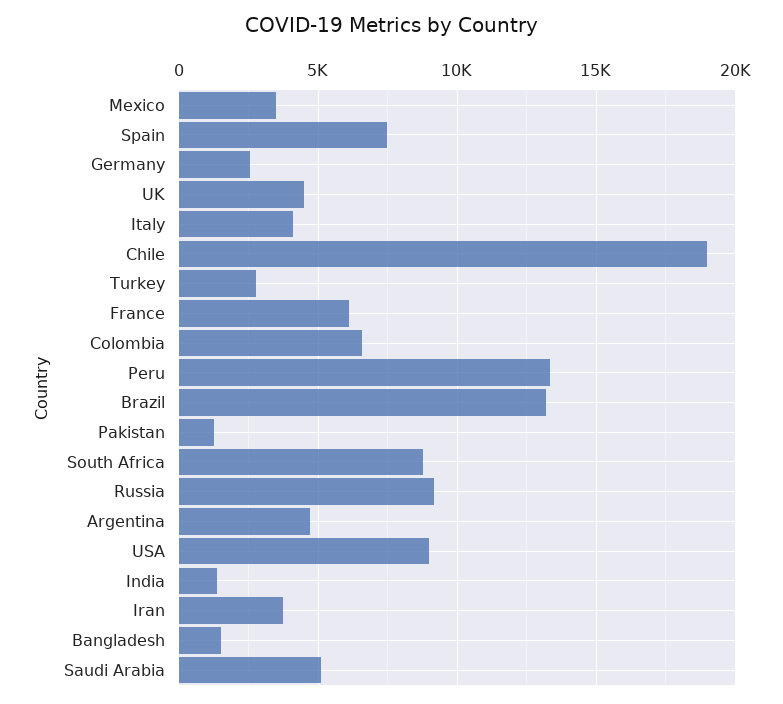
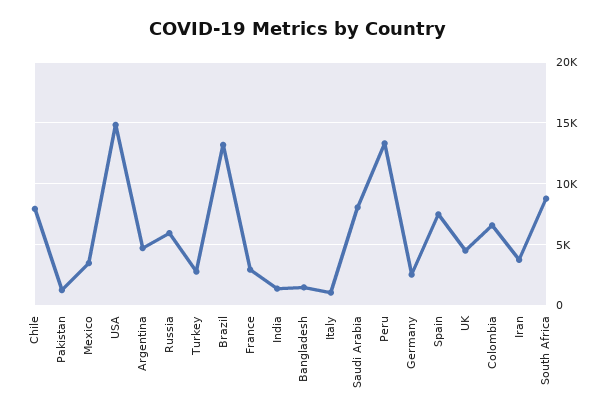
Italy: 4000 -> 1000
Chile: 19000 -> 8000
France: 6000 -> 3000
Russia: 9000 -> 6000
USA: 9000 -> 15000
Saudi Arabia: 5000 -> 8000

